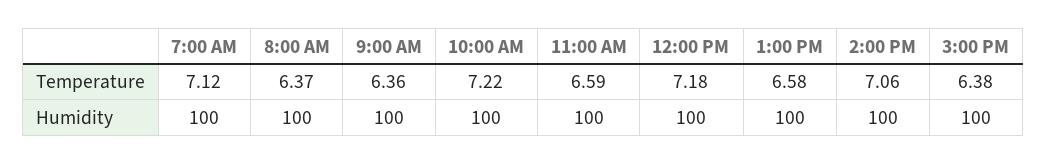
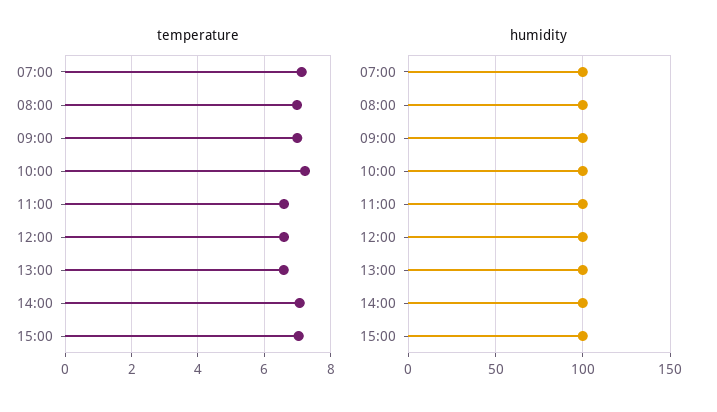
Temperature, 8:00 AM: 6.37 -> 7
Temperature, 9:00 AM: 6.36 -> 7
Temperature, 12:00 PM: 7.18 -> 6.6
Temperature, 3:00 PM: 6.38 -> 7

